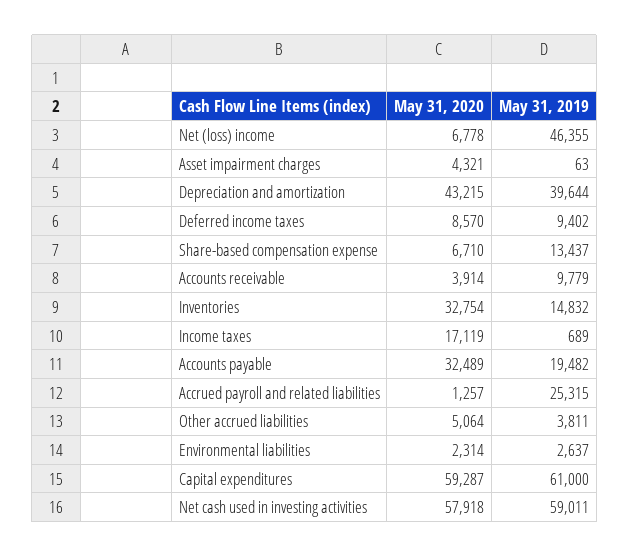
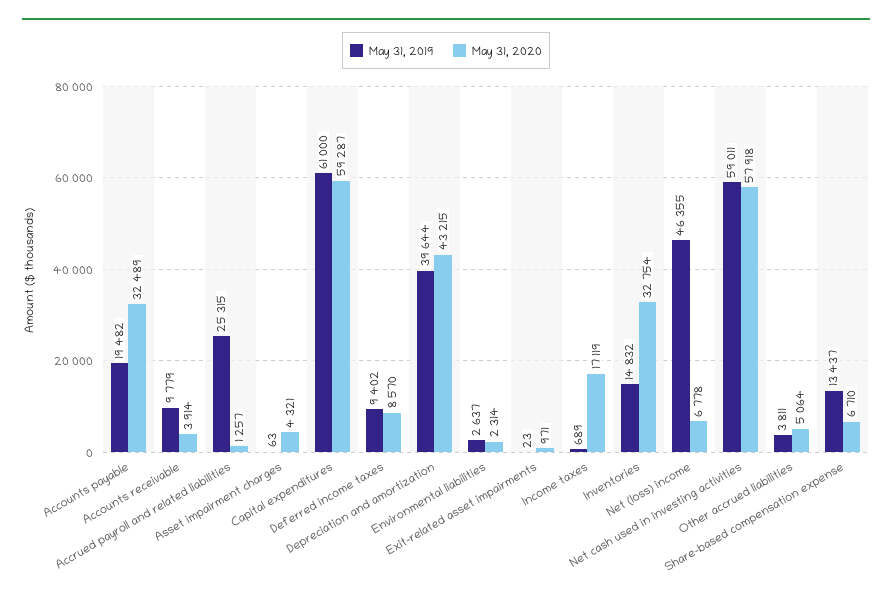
May 31, 2019, Exit-related asset impairments: none -> 23
May 31, 2020, Exit-related asset impairments: none -> 971

